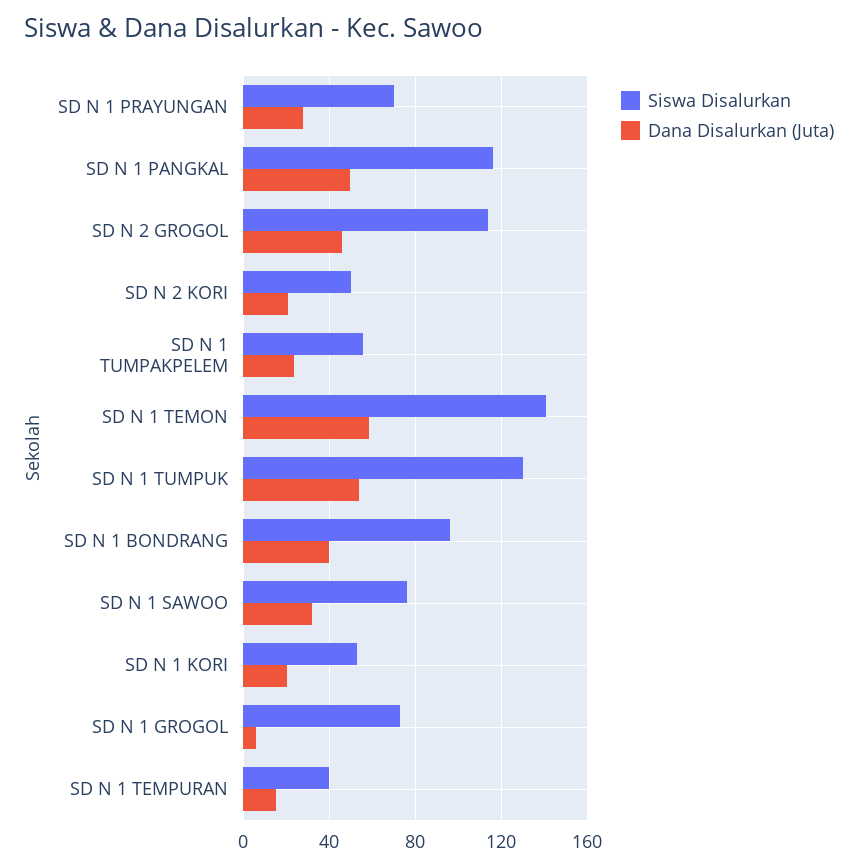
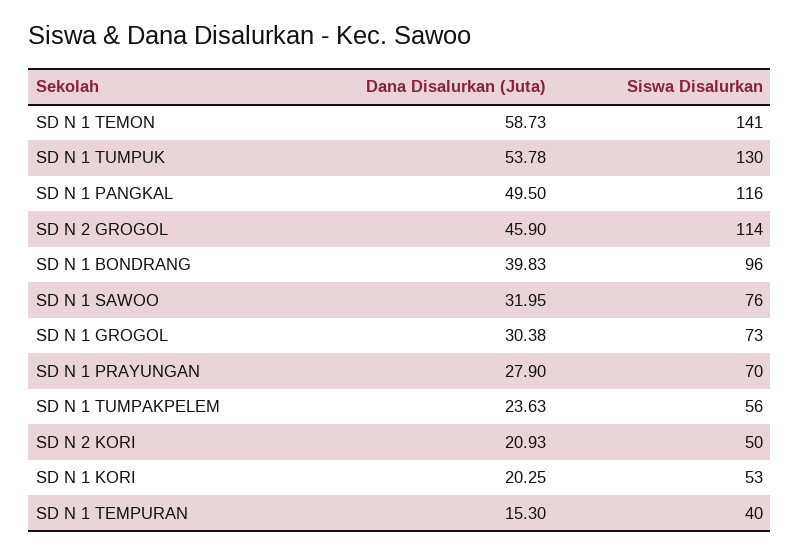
Dana Disalurkan (Juta), SD N 1 GROGOL: 5 -> 30.38

